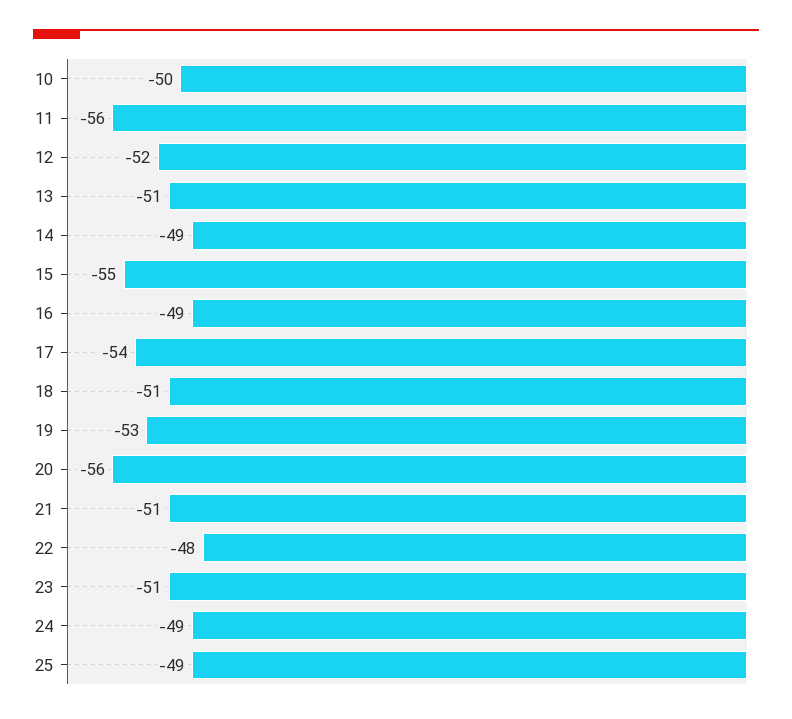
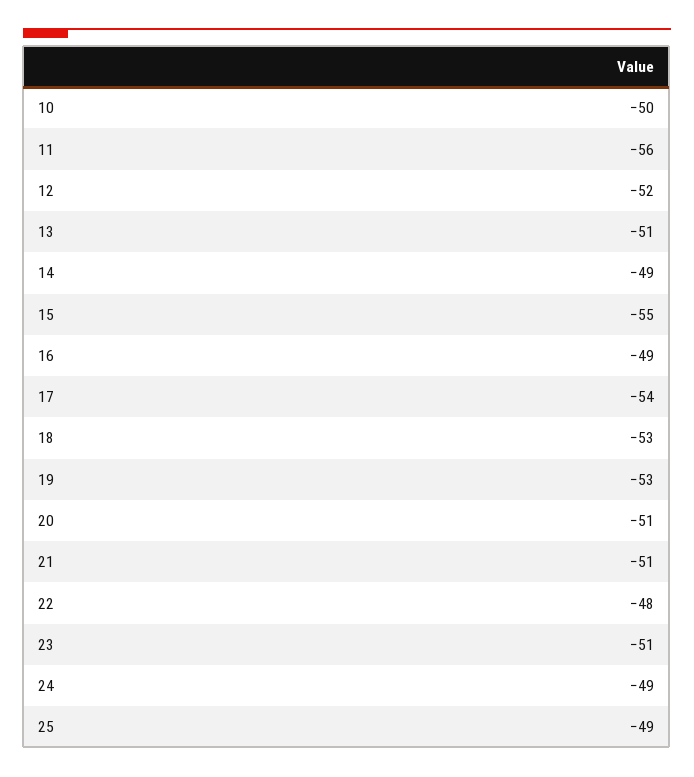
18: -51 -> -53
20: -56 -> -51

